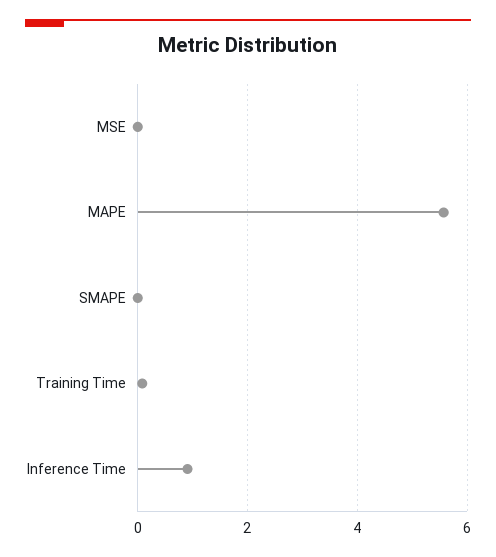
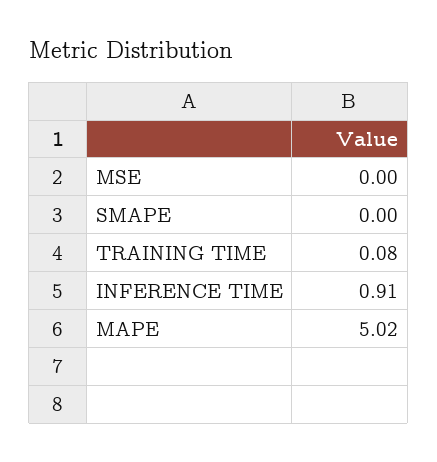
MAPE: 5.6 -> 5.02

